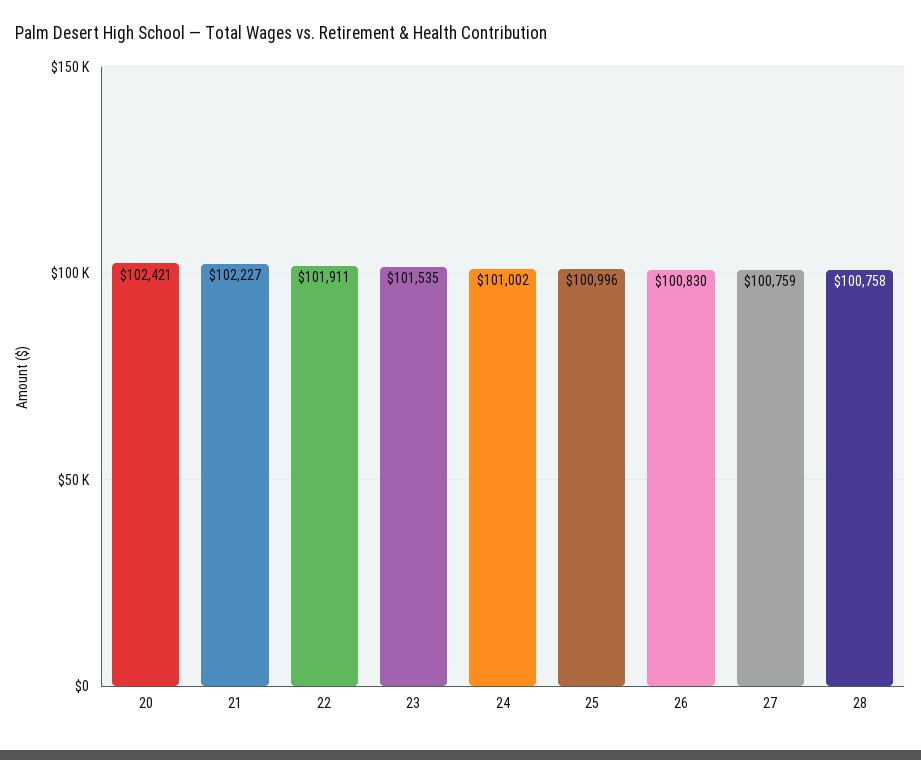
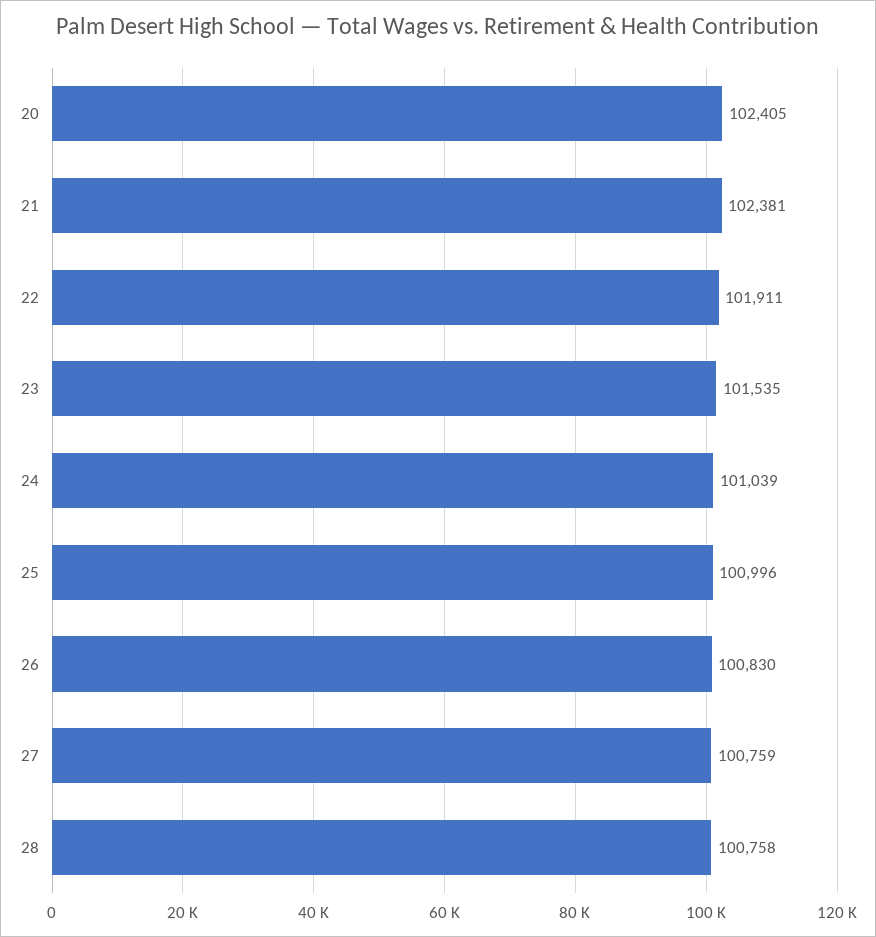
20: 102421 -> 102405
21: 102227 -> 102381
24: 101002 -> 101039

